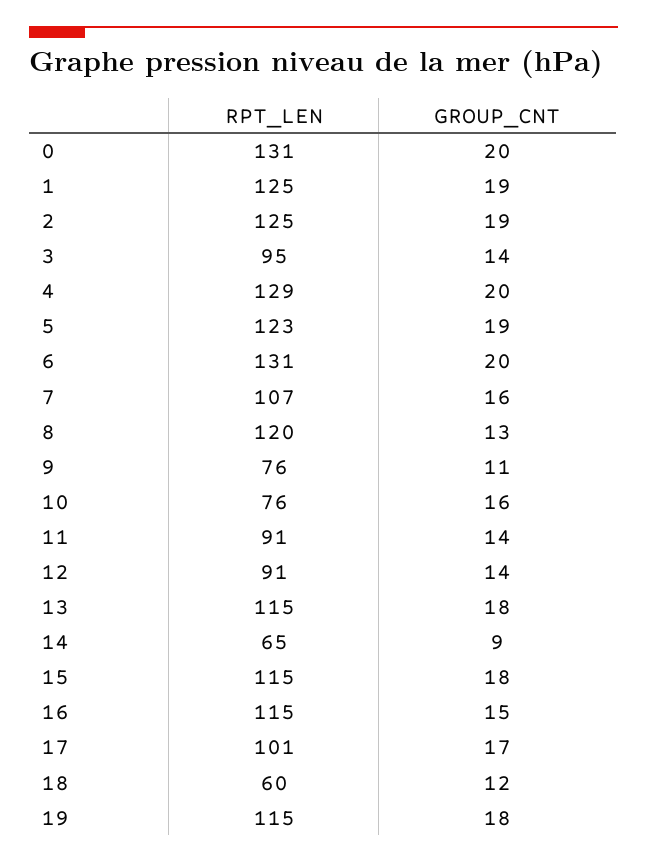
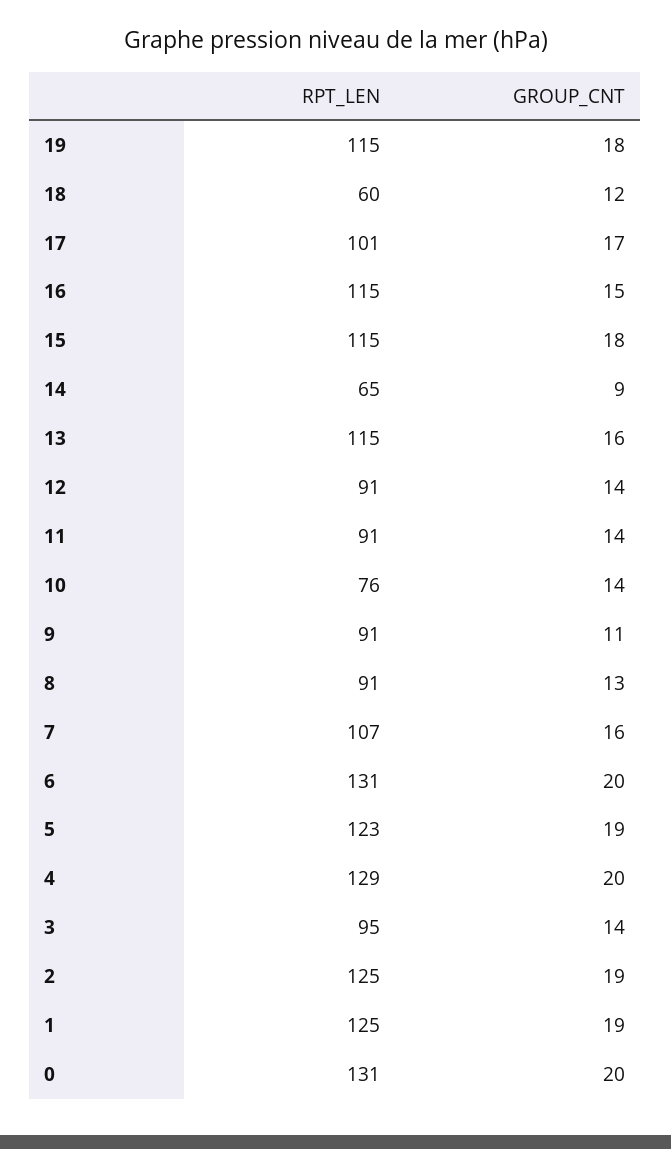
RPT_LEN, 8: 120 -> 91
RPT_LEN, 9: 76 -> 91
GROUP_CNT, 10: 16 -> 14
GROUP_CNT, 13: 18 -> 16

